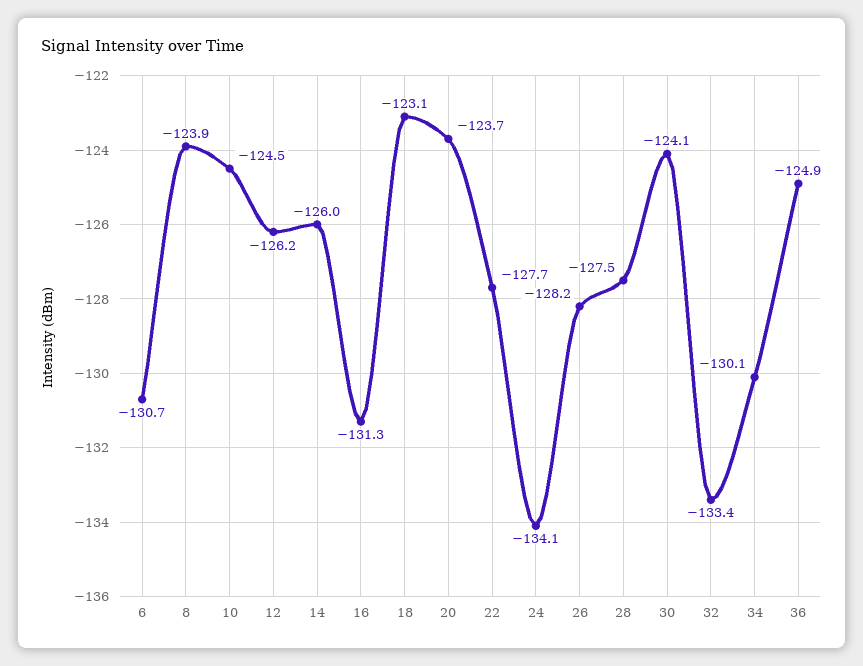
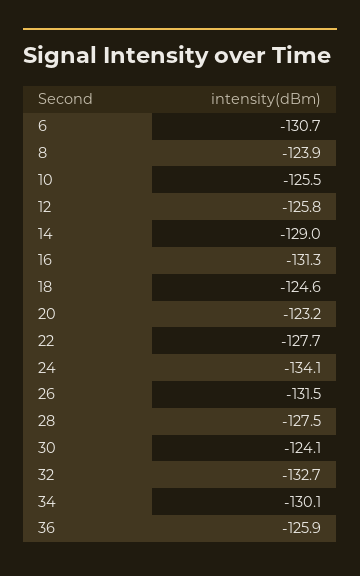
10: -124.5 -> -125.5
12: -126.2 -> -125.8
14: -126 -> -129
18: -123.1 -> -124.6
20: -123.7 -> -123.2
26: -128.2 -> -131.5
32: -133.4 -> -132.7
36: -124.9 -> -125.9

